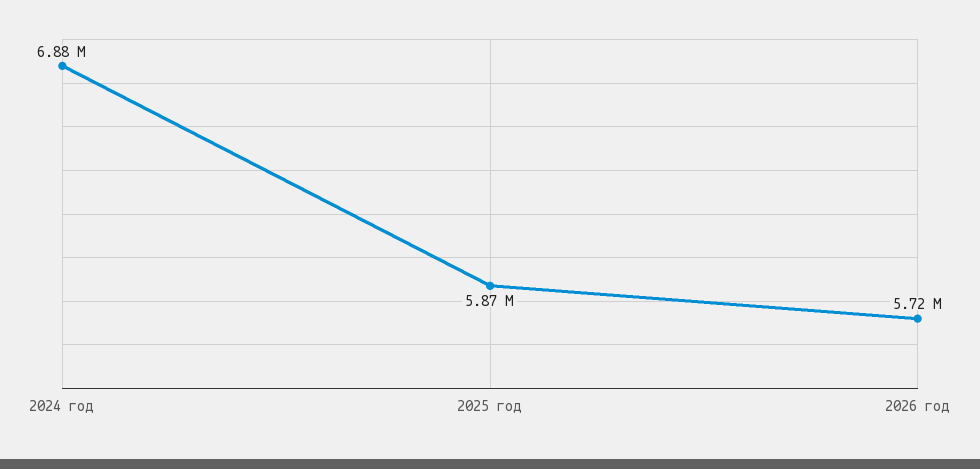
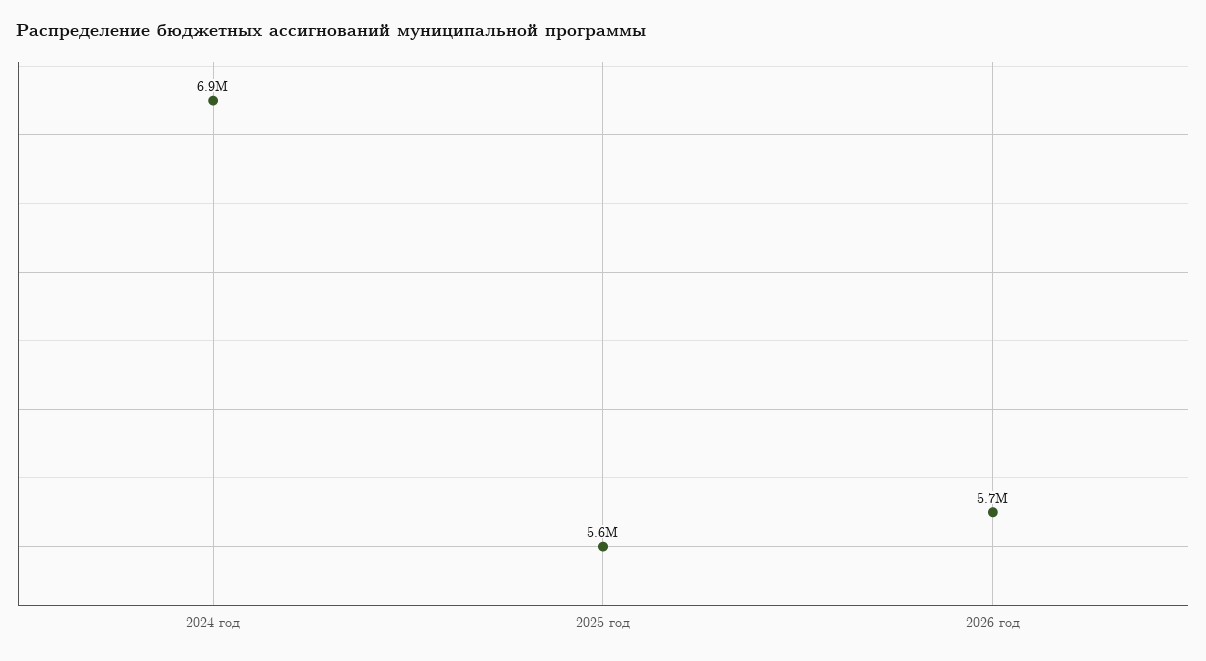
2025 год: 5870000 -> 5600000

